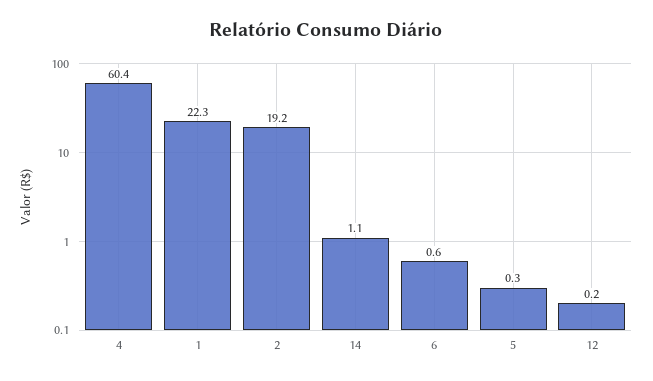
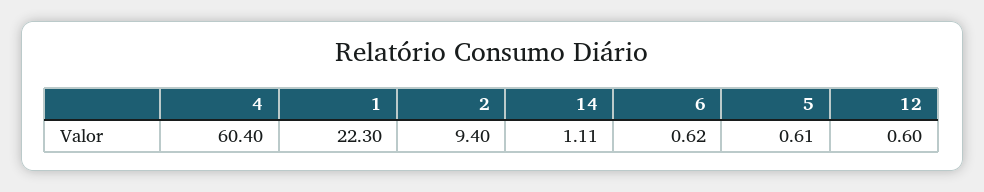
2: 19.2 -> 9.4
5: 0.3 -> 0.61
12: 0.2 -> 0.6

